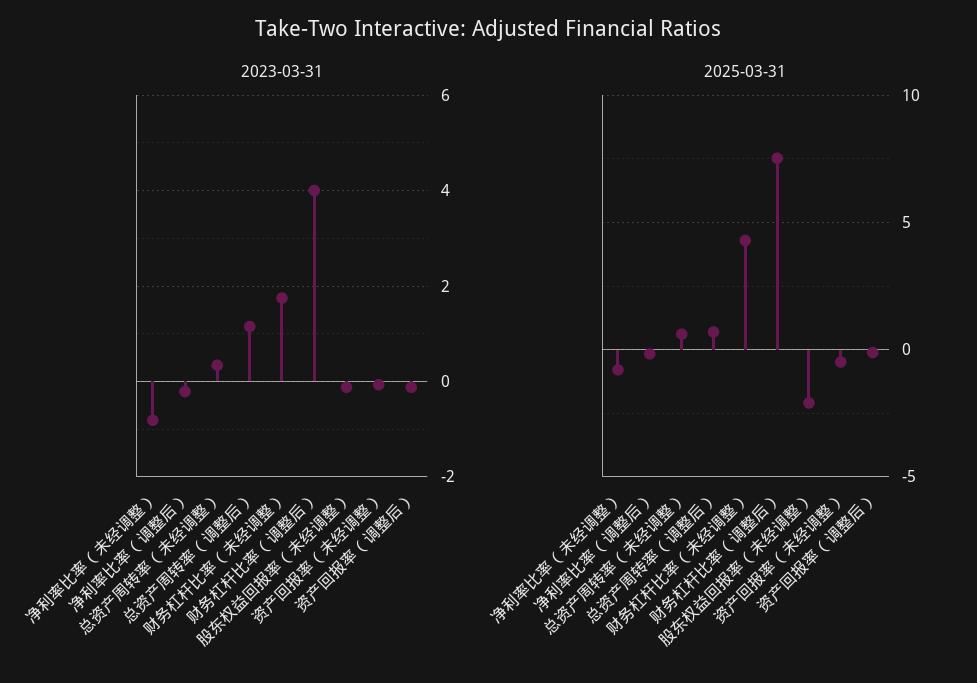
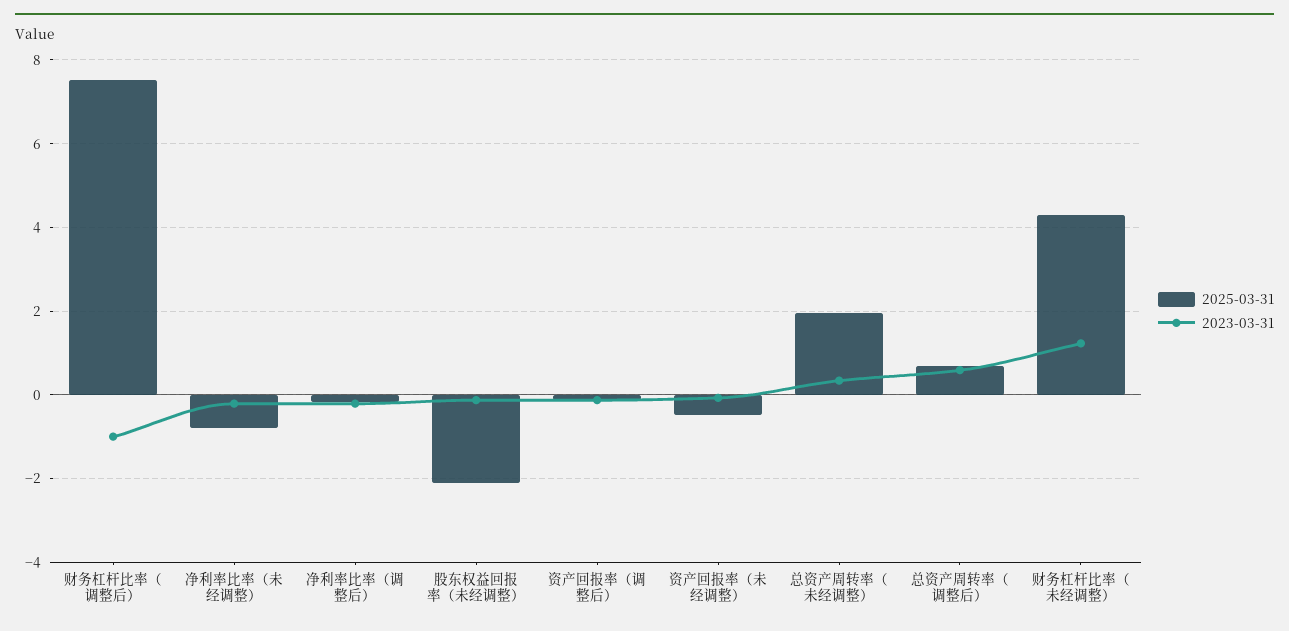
2023-03-31, 净利率比率（未经调整）: -0.8 -> -0.2
2023-03-31, 总资产周转率（调整后）: 1.2 -> 0.6
2023-03-31, 财务杠杆比率（未经调整）: 1.8 -> 1.2
2023-03-31, 财务杠杆比率（调整后）: 4 -> -1
2025-03-31, 总资产周转率（未经调整）: 0.5 -> 2

